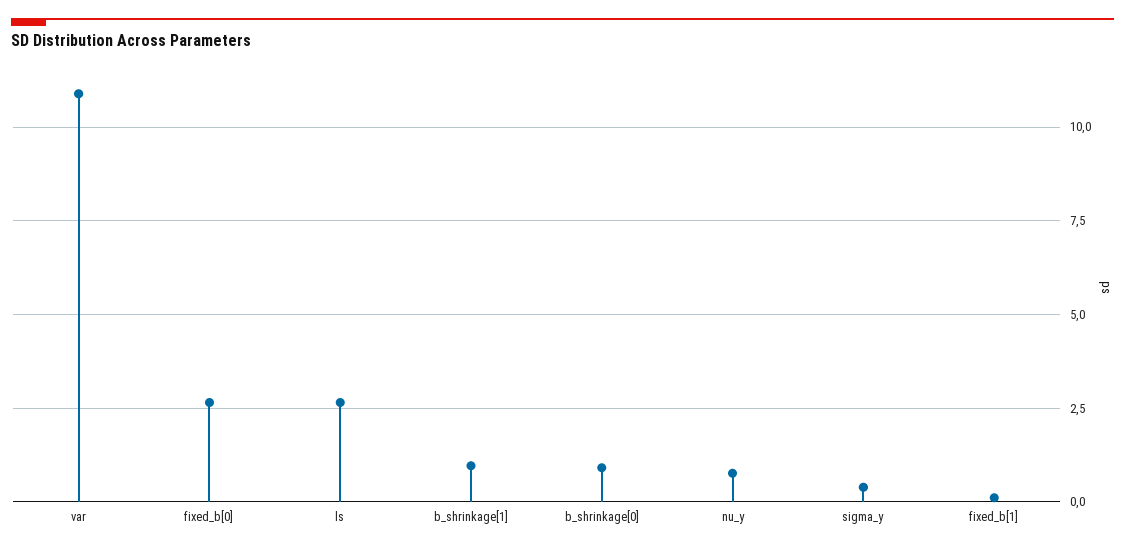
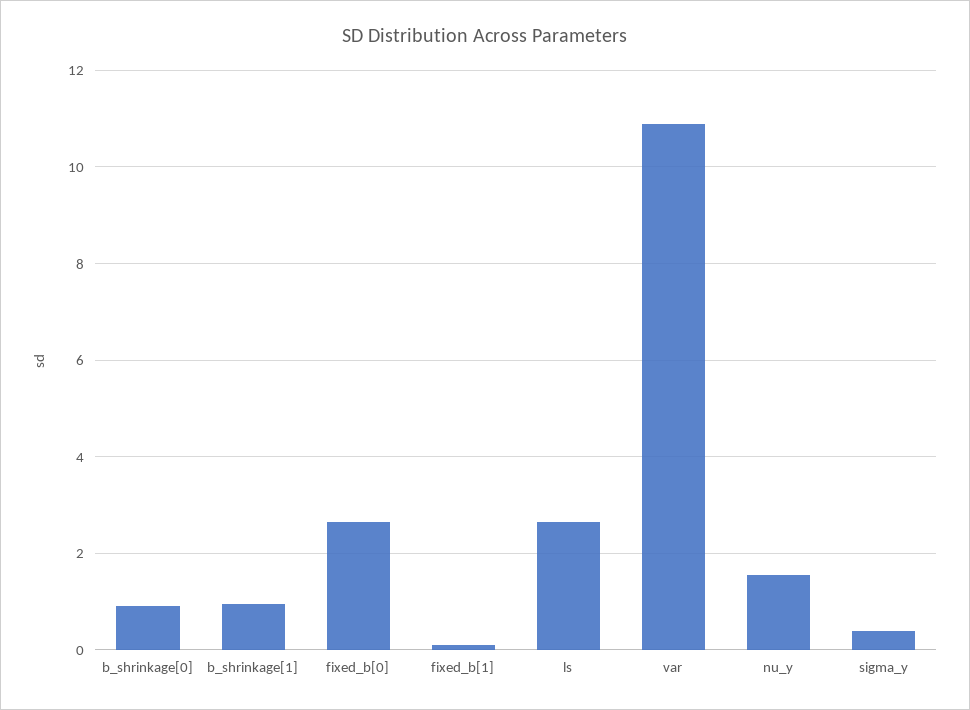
nu_y: 0.75 -> 1.6

